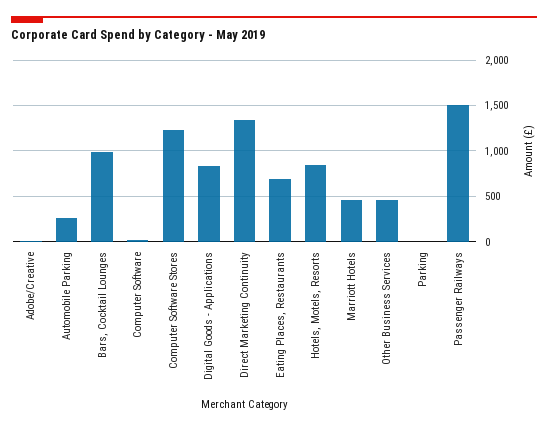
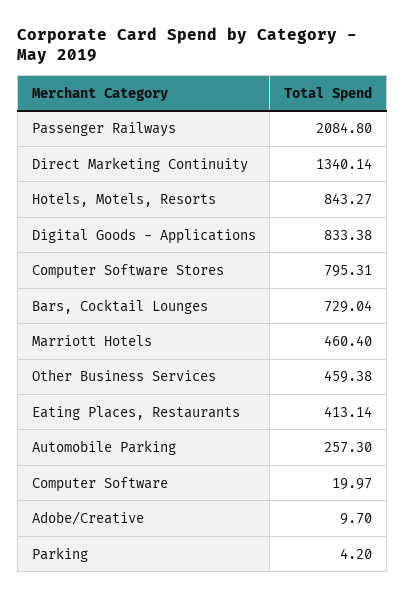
Bars, Cocktail Lounges: 1000 -> 729.04
Computer Software Stores: 1200 -> 795.31
Eating Places, Restaurants: 700 -> 413.14
Passenger Railways: 1500 -> 2084.8

